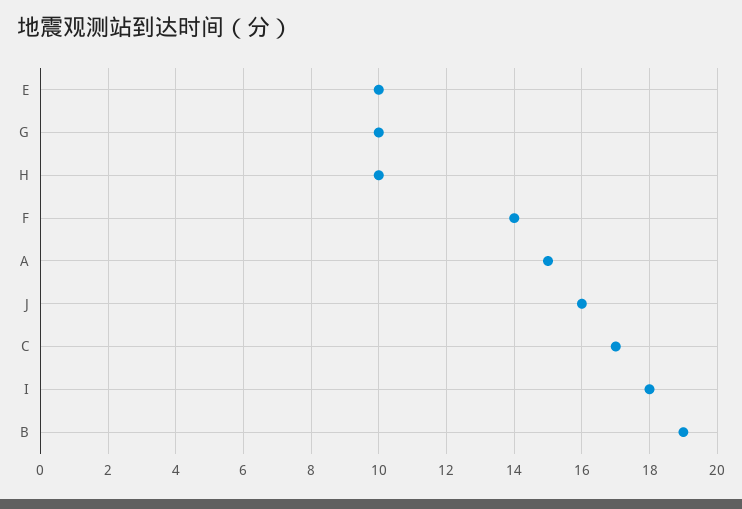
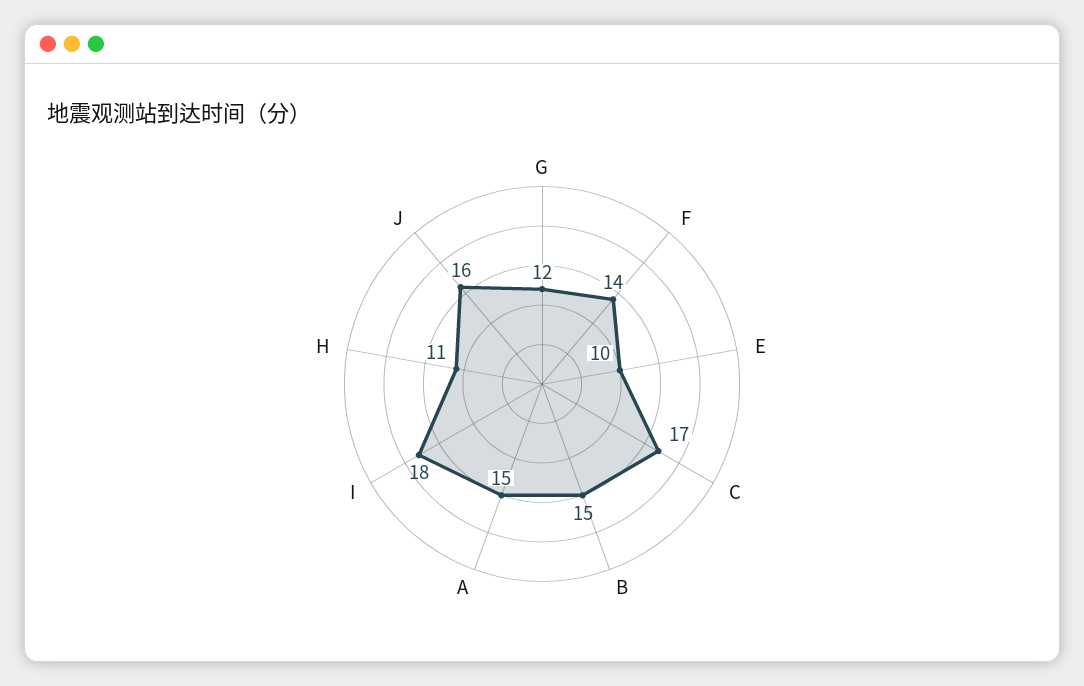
G: 10 -> 12
H: 10 -> 11
B: 19 -> 15

